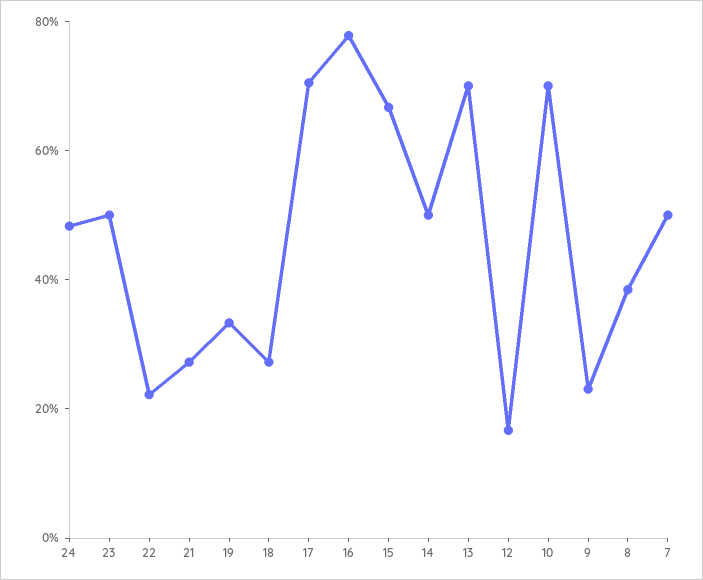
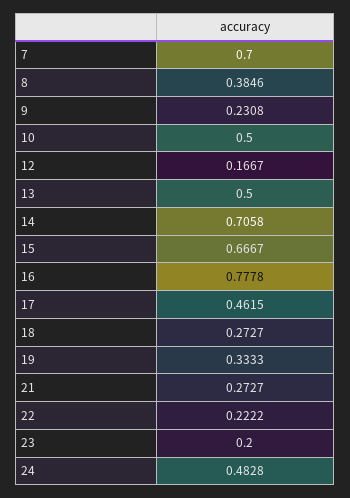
23: 0.5 -> 0.2
17: 0.7 -> 0.4615
14: 0.5 -> 0.7058
13: 0.7 -> 0.5
10: 0.7 -> 0.5
7: 0.5 -> 0.7

